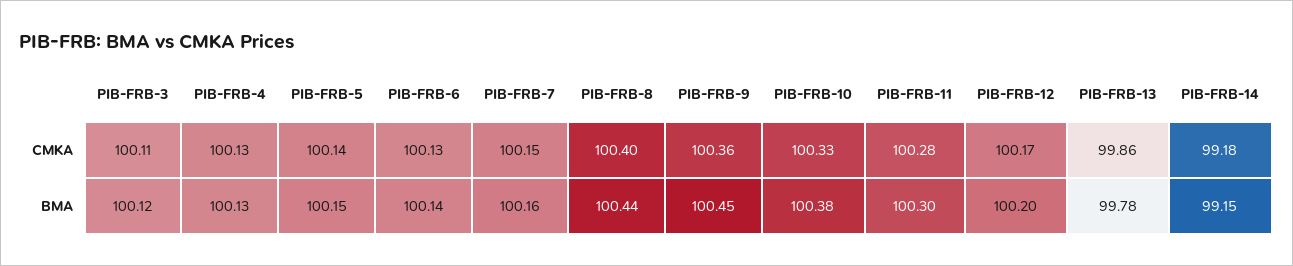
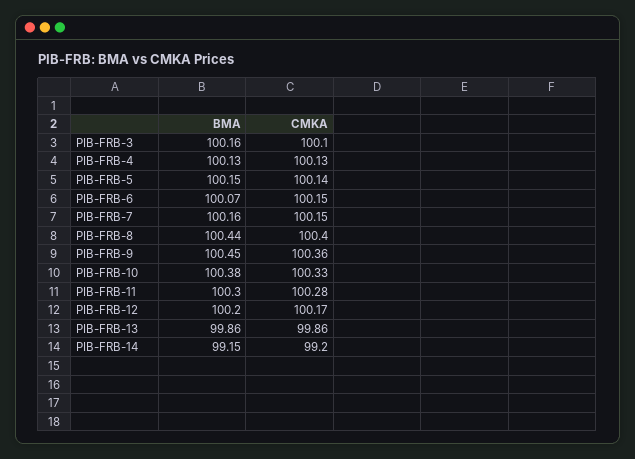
PIB-FRB-3, CMKA: 100.11 -> 100.1
PIB-FRB-6, CMKA: 100.13 -> 100.15
PIB-FRB-14, CMKA: 99.18 -> 99.2
PIB-FRB-3, BMA: 100.12 -> 100.16
PIB-FRB-6, BMA: 100.14 -> 100.07
PIB-FRB-13, BMA: 99.78 -> 99.86

